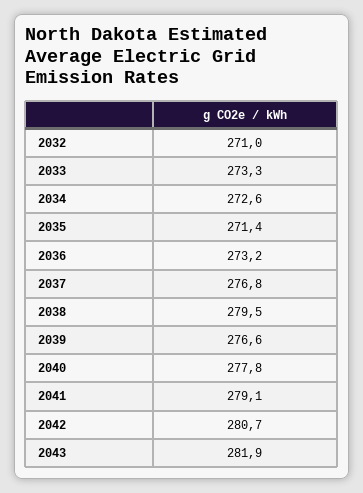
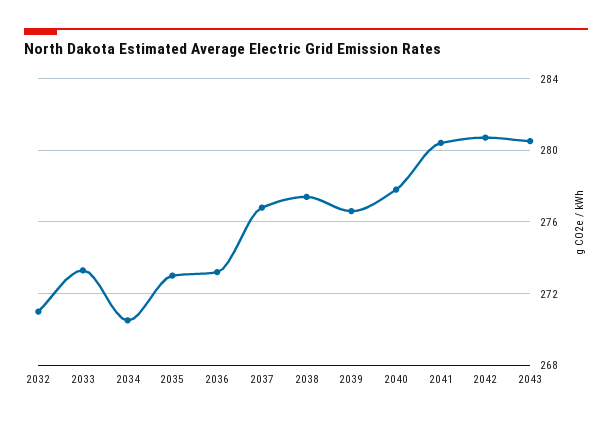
2034: 272.6 -> 270.5
2035: 271.4 -> 273
2038: 279.5 -> 277.5
2041: 279.1 -> 280.5
2043: 281.9 -> 280.5

